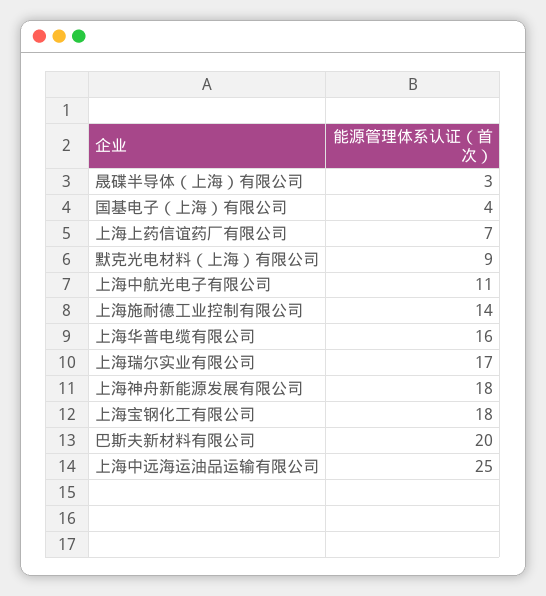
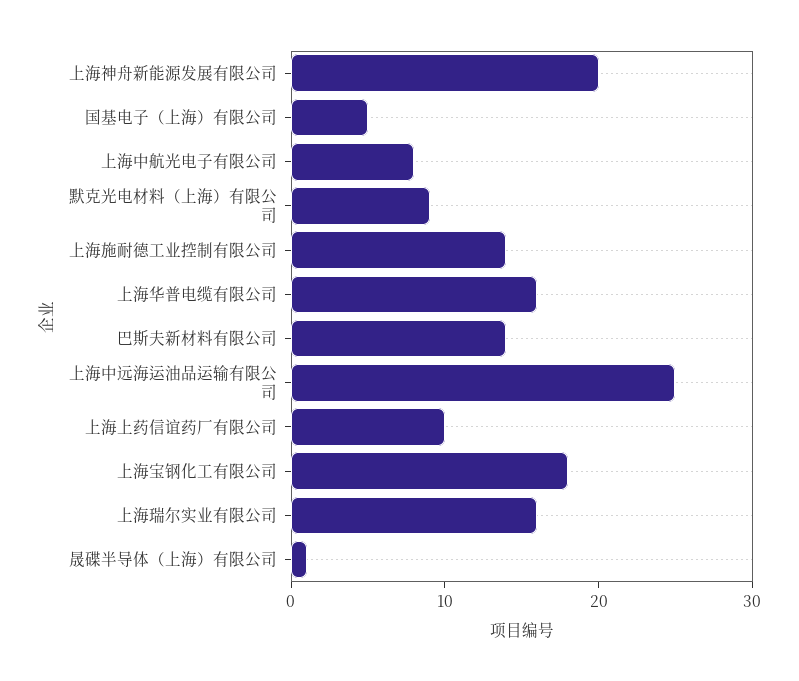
晟碟半导体（上海）有限公司: 3 -> 1
国基电子（上海）有限公司: 4 -> 5
上海上药信谊药厂有限公司: 7 -> 10
上海中航光电子有限公司: 11 -> 8
上海瑞尔实业有限公司: 17 -> 16
上海神舟新能源发展有限公司: 18 -> 20
巴斯夫新材料有限公司: 20 -> 14

